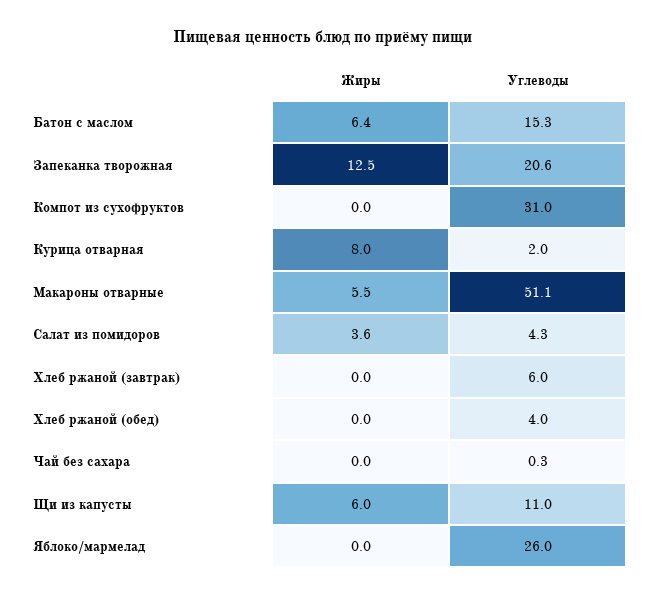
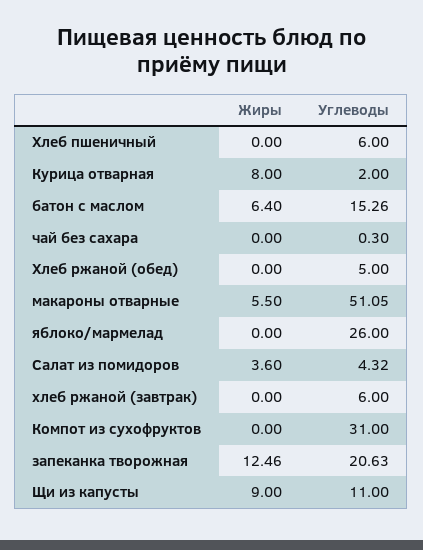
Углеводы, Хлеб ржаной (обед): 4 -> 5
Жиры, Щи из капусты: 6 -> 9
Жиры, Хлеб пшеничный: none -> 0
Углеводы, Хлеб пшеничный: none -> 6

